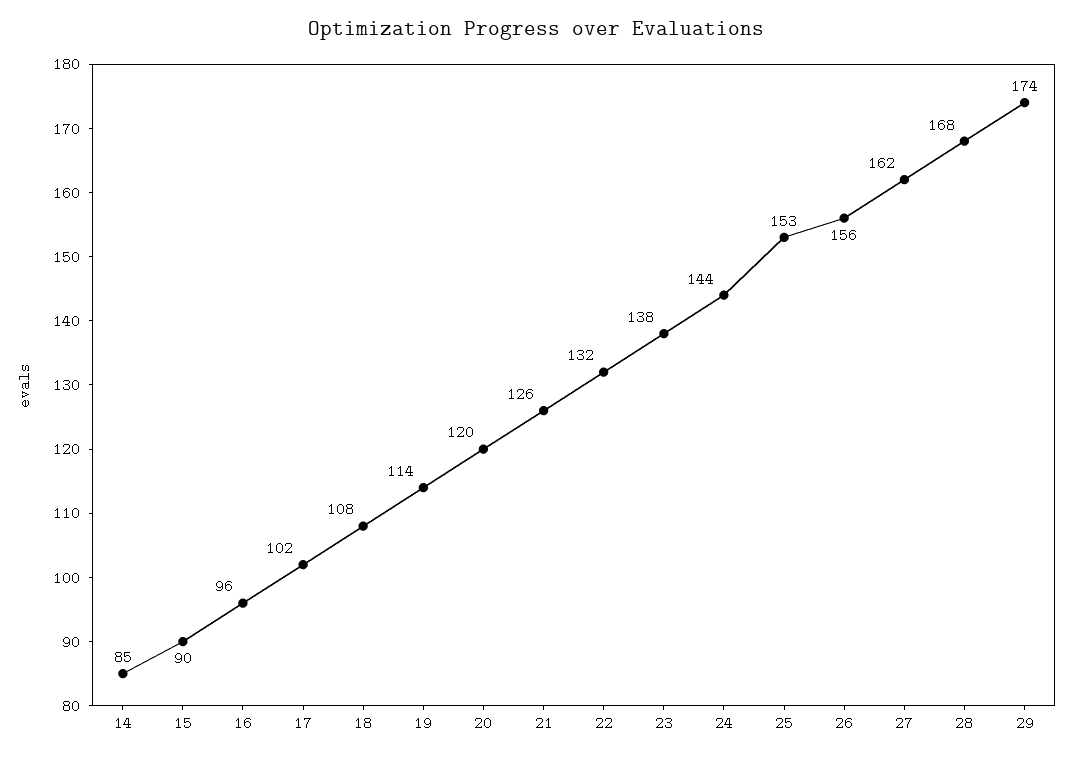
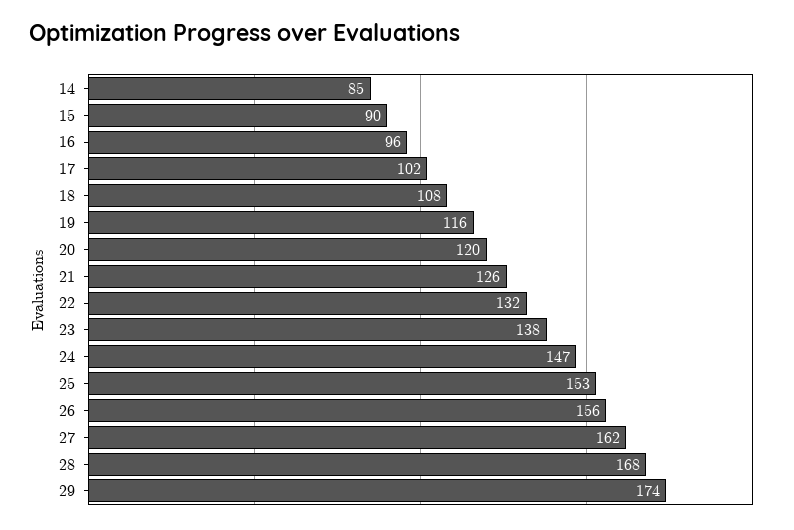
19: 114 -> 116
24: 144 -> 147

